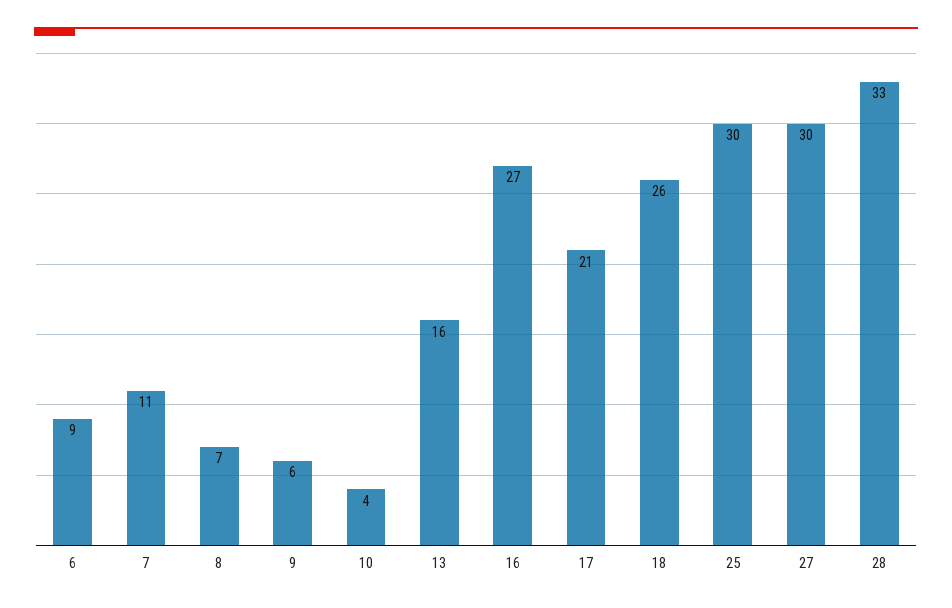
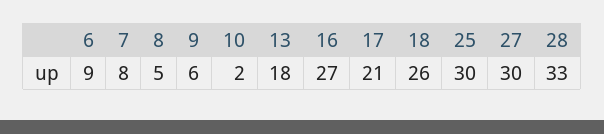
7: 11 -> 8
8: 7 -> 5
10: 4 -> 2
13: 16 -> 18

